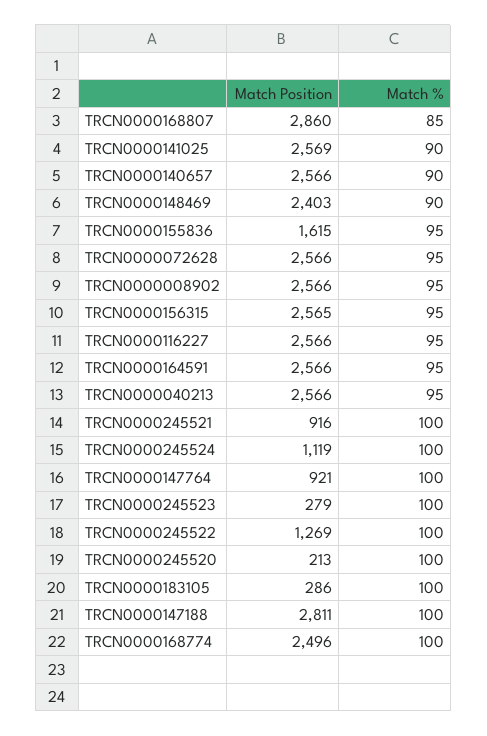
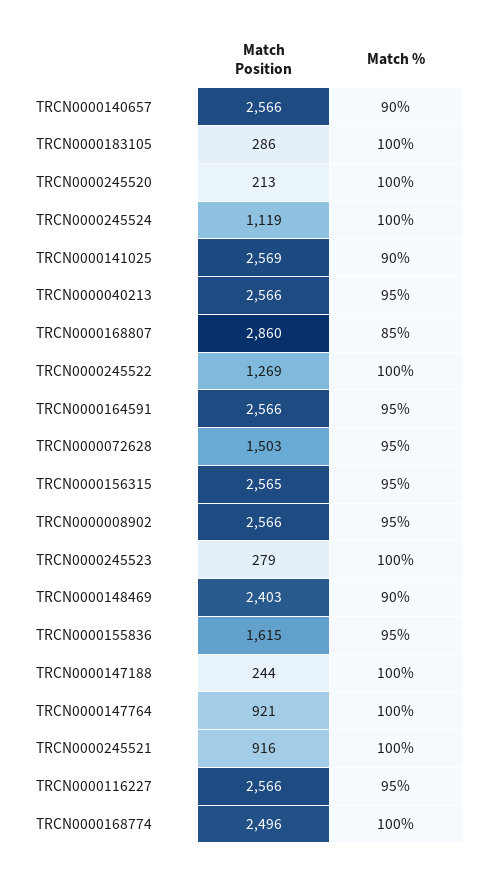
Match Position, TRCN0000072628: 2566 -> 1503
Match Position, TRCN0000147188: 2811 -> 244

